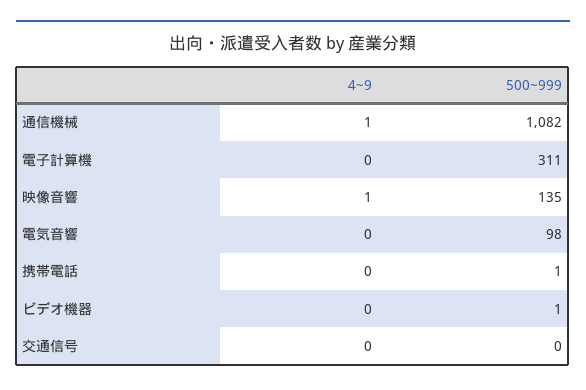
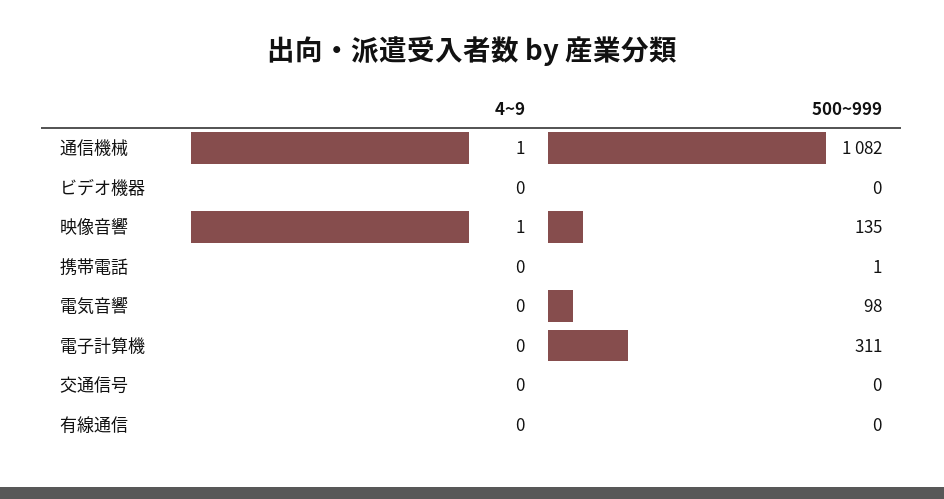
500~999, ビデオ機器: 1 -> 0
4~9, 有線通信: none -> 0
500~999, 有線通信: none -> 0

